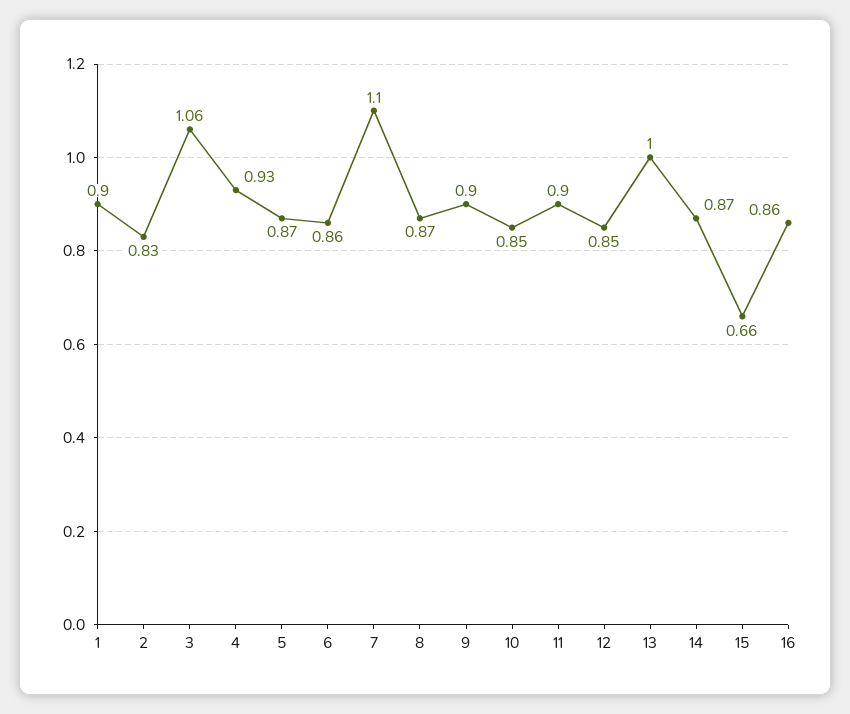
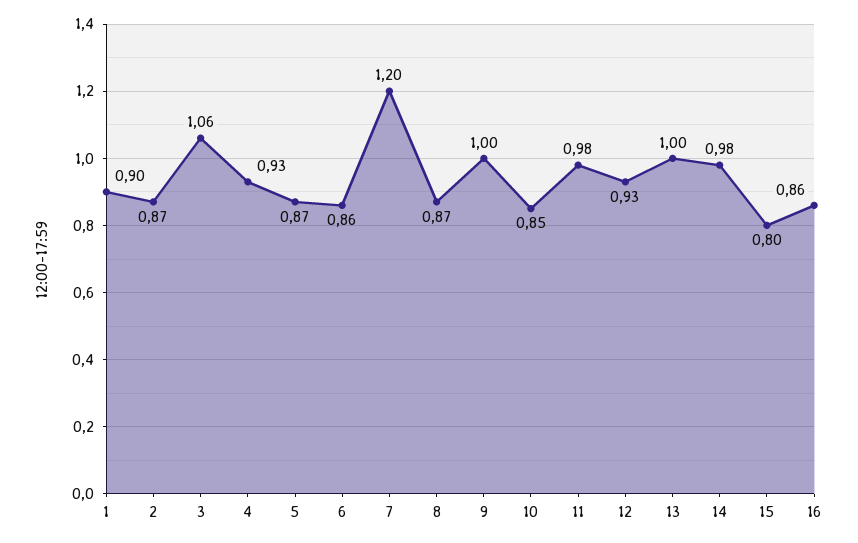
2: 0.83 -> 0.87
7: 1.1 -> 1.2
9: 0.9 -> 1
11: 0.9 -> 0.98
12: 0.85 -> 0.93
14: 0.87 -> 0.98
15: 0.66 -> 0.8

